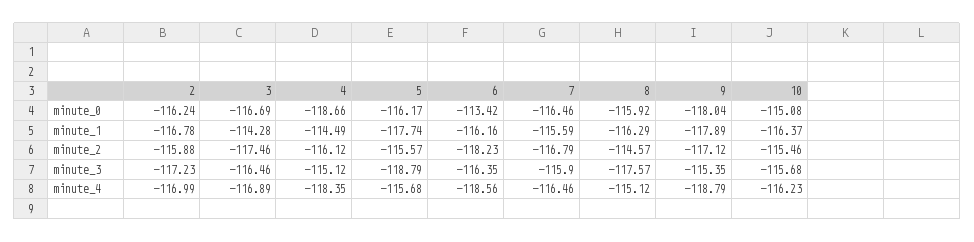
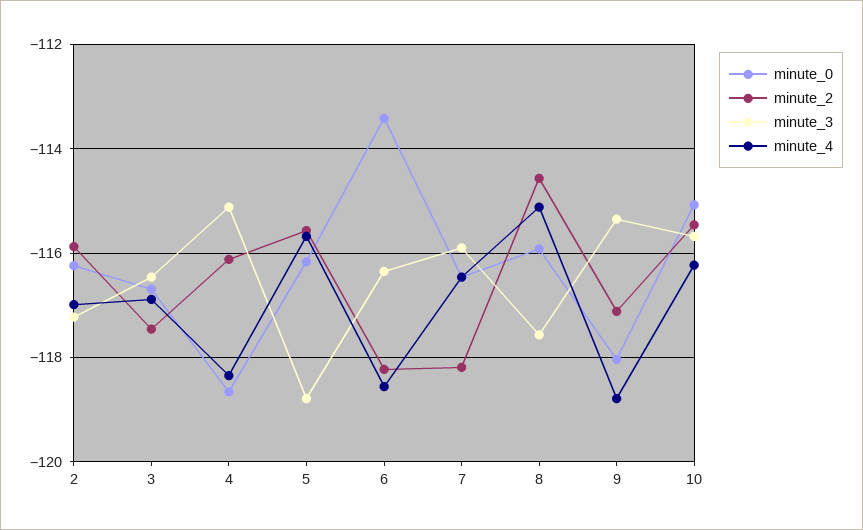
minute_1, 2: -116.78 -> none
minute_1, 3: -114.28 -> none
minute_1, 4: -114.49 -> none
minute_1, 5: -117.74 -> none
minute_1, 6: -116.16 -> none
minute_1, 7: -115.59 -> none
minute_1, 8: -116.29 -> none
minute_1, 9: -117.89 -> none
minute_1, 10: -116.37 -> none
minute_2, 7: -116.79 -> -118.2

